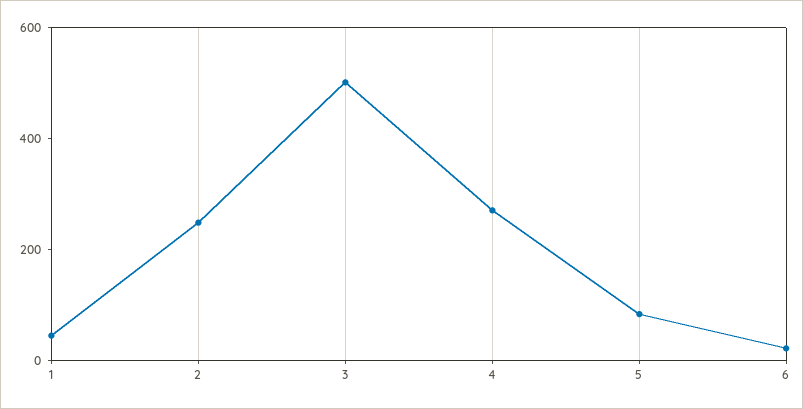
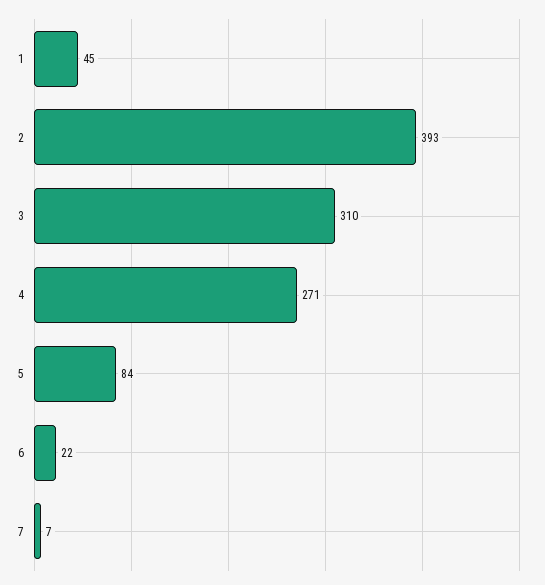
2: 250 -> 393
3: 500 -> 310
7: none -> 7

